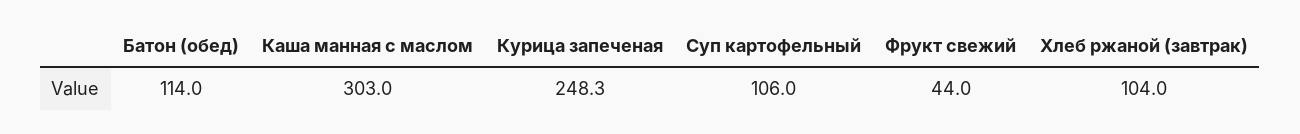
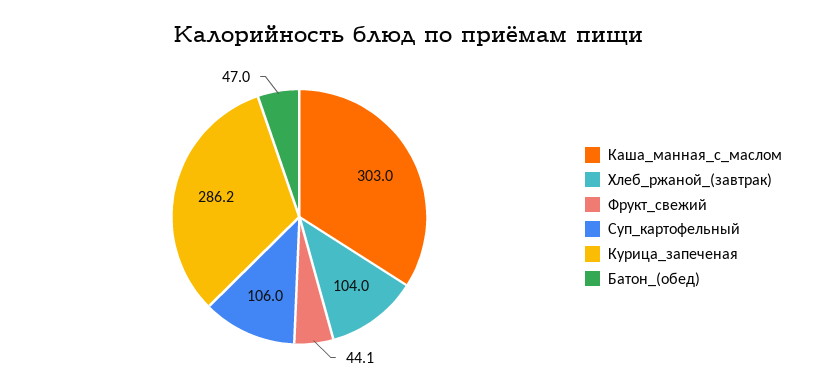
Батон (обед): 114 -> 47
Курица запеченая: 248.3 -> 286.2
Фрукт свежий: 44 -> 44.1

